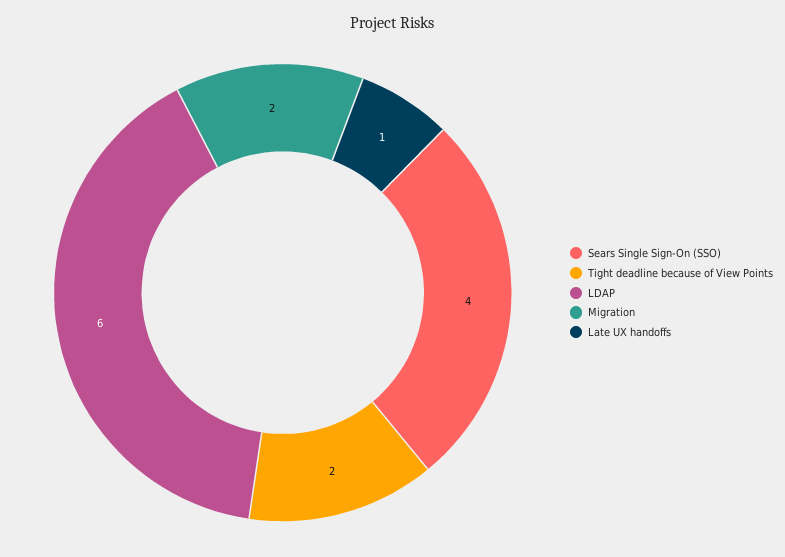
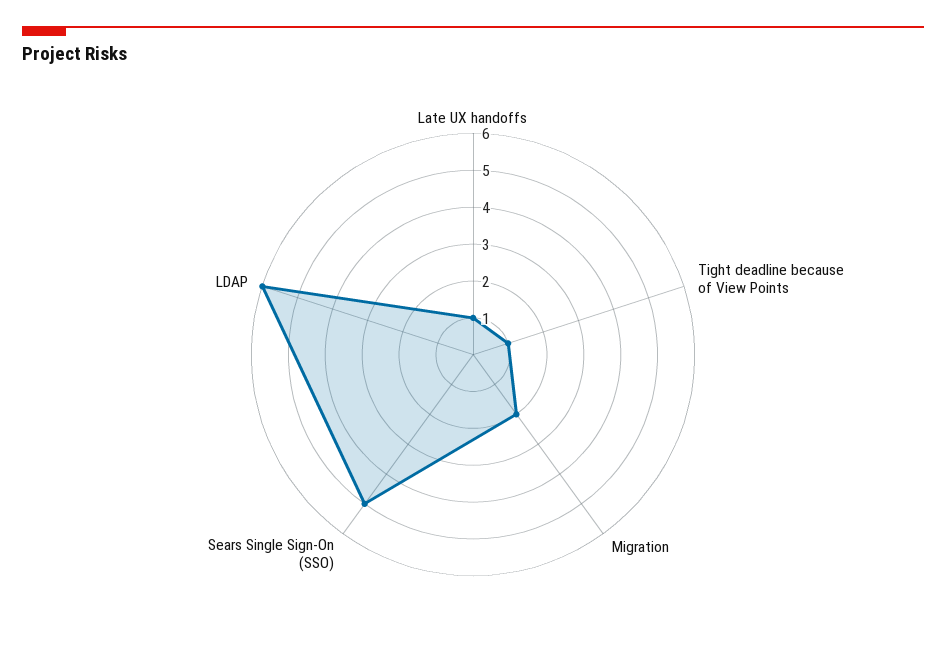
Sears Single Sign-On (SSO): 4 -> 5
Tight deadline because of View Points: 2 -> 1

